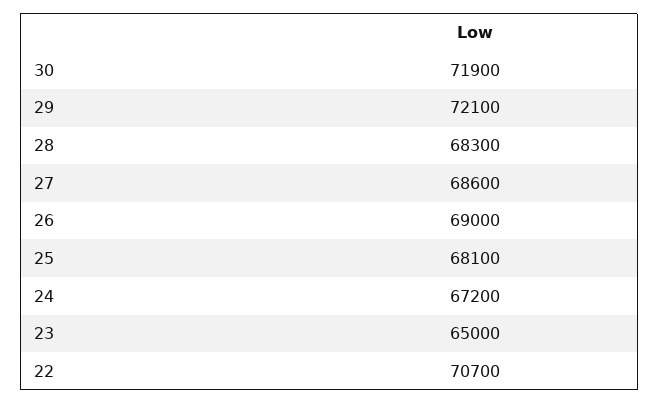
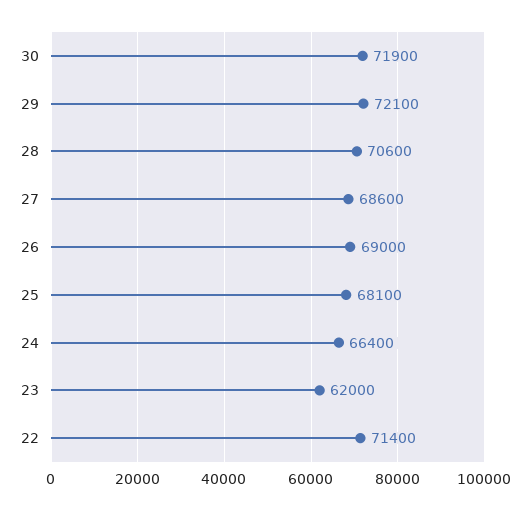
28: 68300 -> 70600
24: 67200 -> 66400
23: 65000 -> 62000
22: 70700 -> 71400

